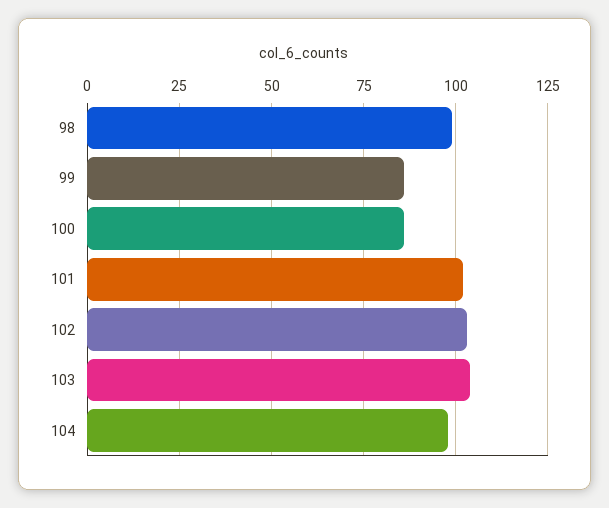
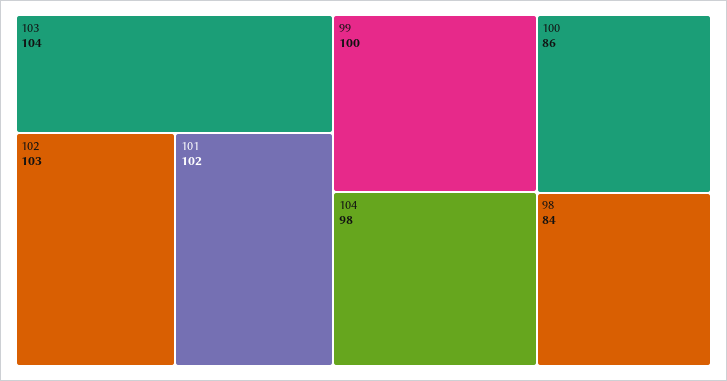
98: 100 -> 84
99: 85 -> 100

